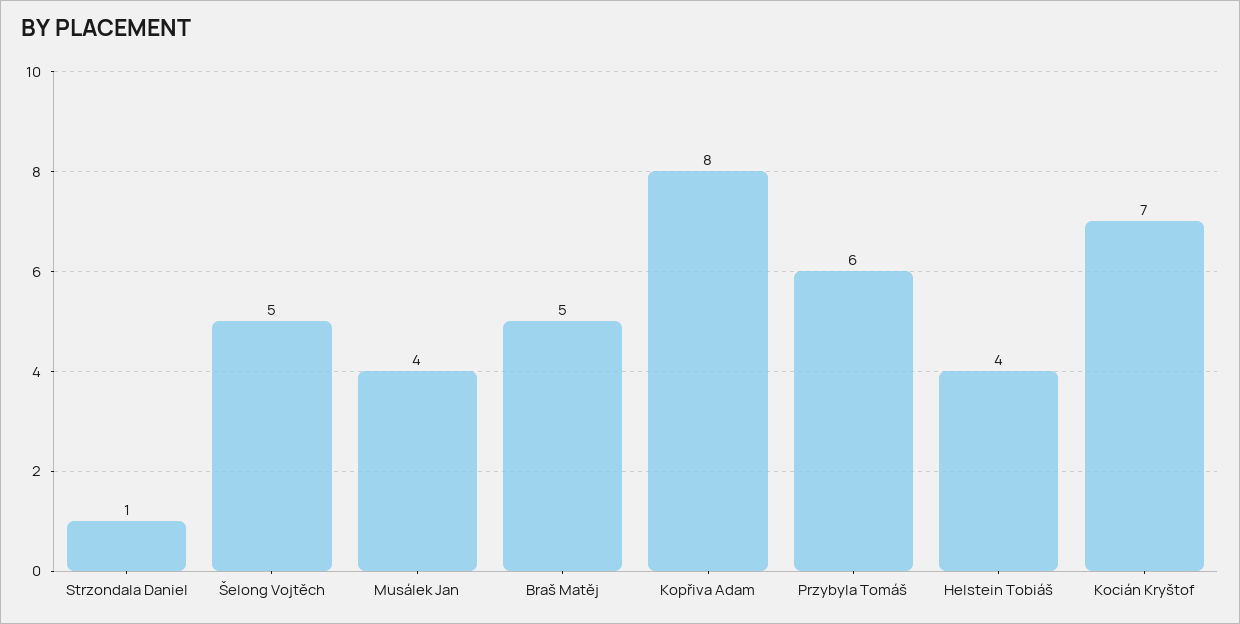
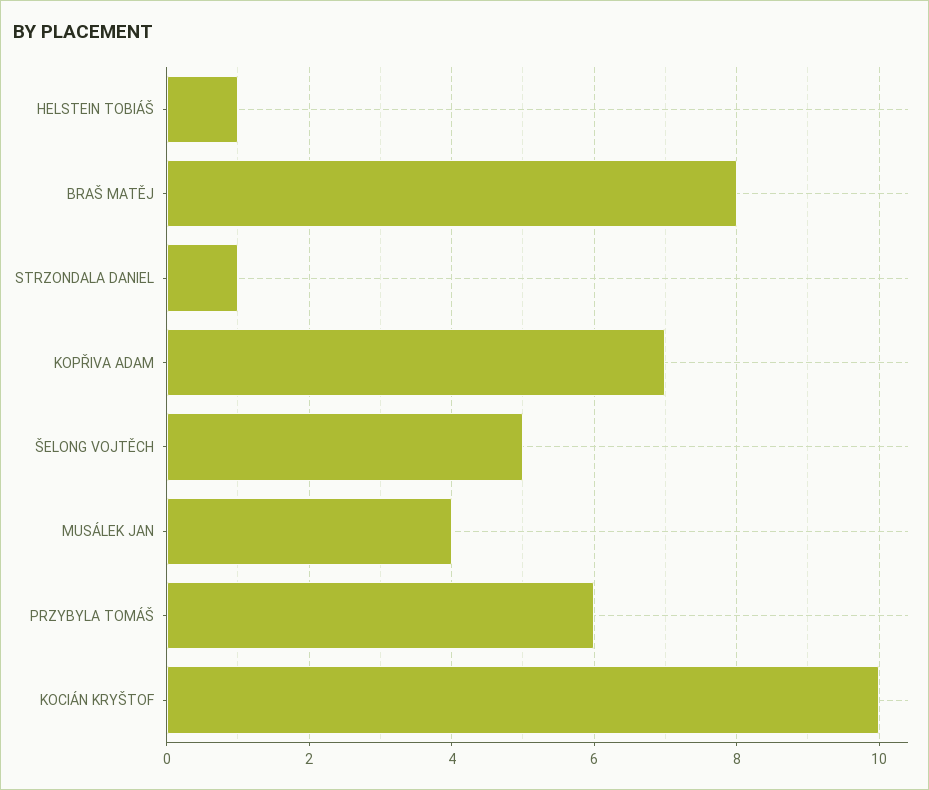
Braš Matěj: 5 -> 8
Kopřiva Adam: 8 -> 7
Helstein Tobiáš: 4 -> 1
Kocián Kryštof: 7 -> 10

